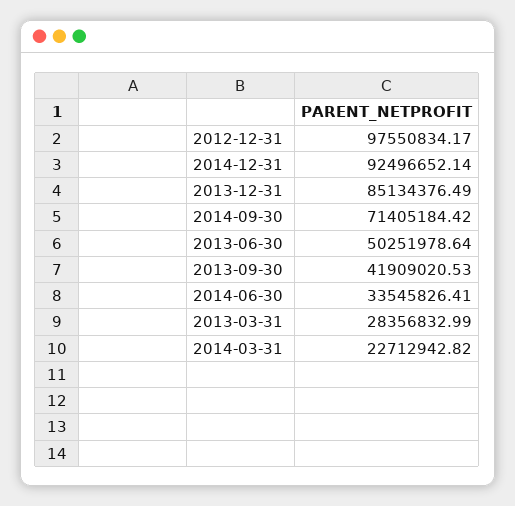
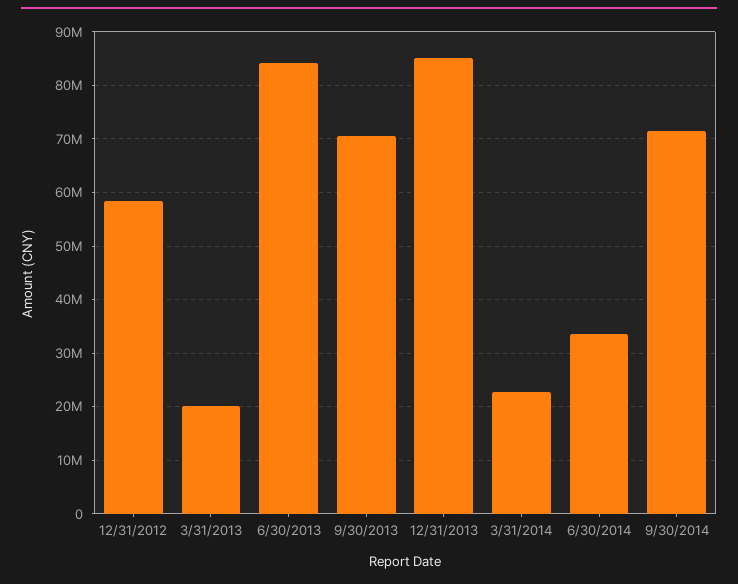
2012-12-31: 97550834.17 -> 58000000
2014-12-31: 92496652.14 -> none
2013-06-30: 50251978.64 -> 84000000
2013-09-30: 41909020.53 -> 70000000
2013-03-31: 28356832.99 -> 20000000

